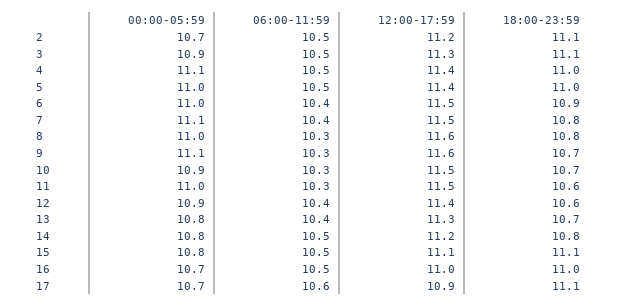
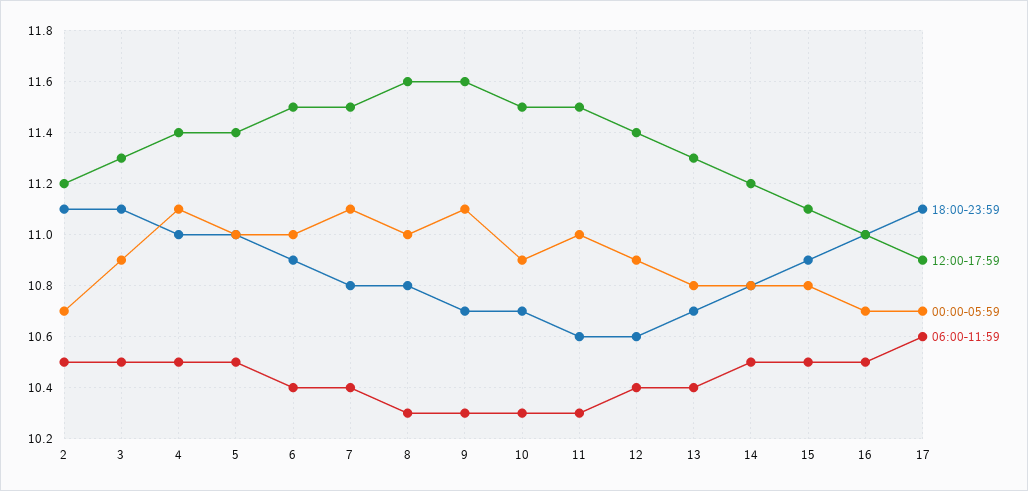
18:00-23:59, 15: 11.1 -> 10.9

